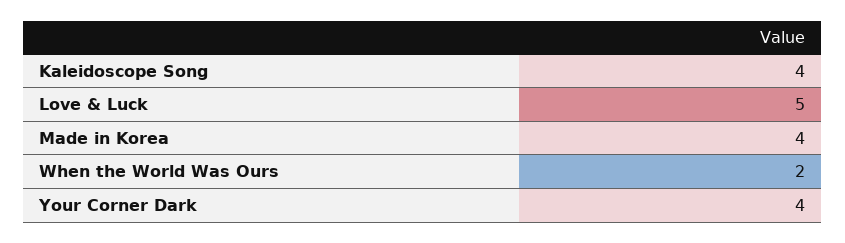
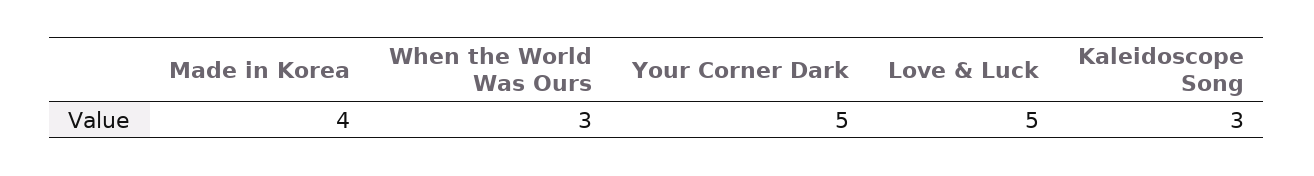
Kaleidoscope Song: 4 -> 3
When the World Was Ours: 2 -> 3
Your Corner Dark: 4 -> 5

